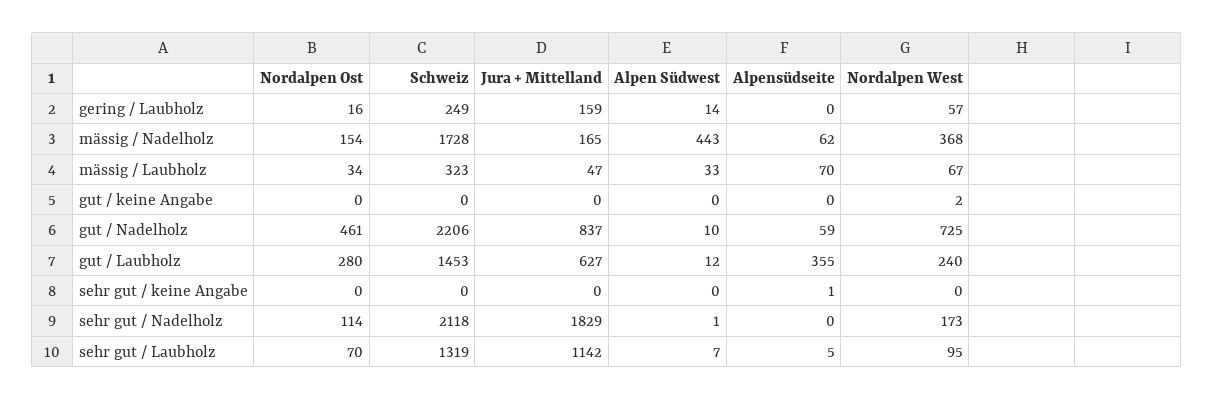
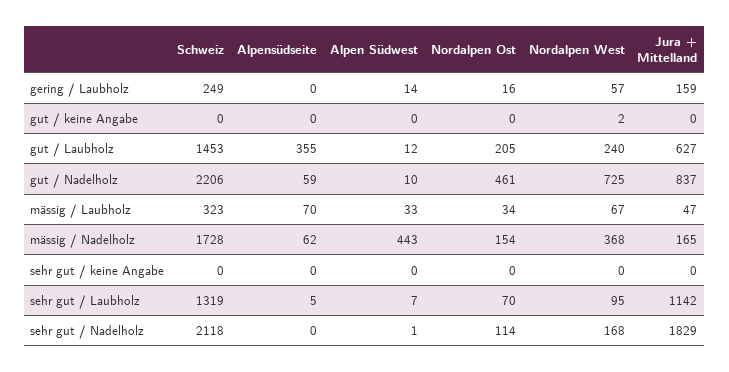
Nordalpen Ost, gut / Laubholz: 280 -> 205
Alpensüdseite, sehr gut / keine Angabe: 1 -> 0
Nordalpen West, sehr gut / Nadelholz: 173 -> 168

